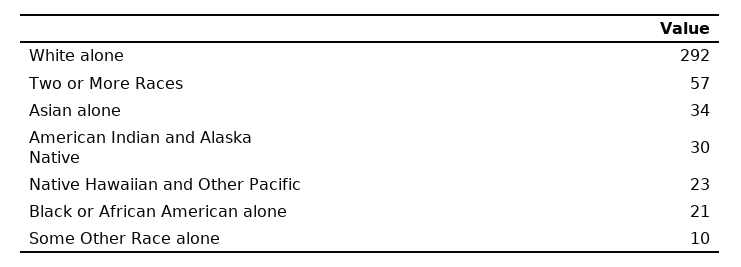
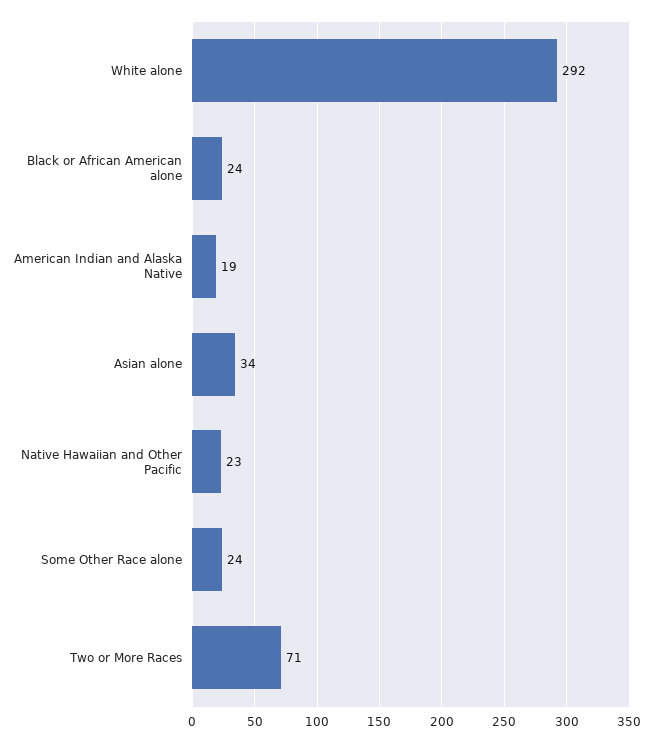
Two or More Races: 57 -> 71
American Indian and Alaska Native: 30 -> 19
Black or African American alone: 21 -> 24
Some Other Race alone: 10 -> 24

